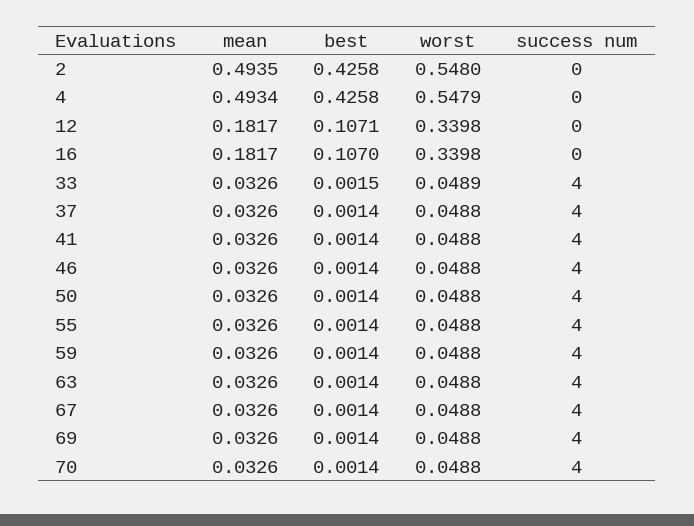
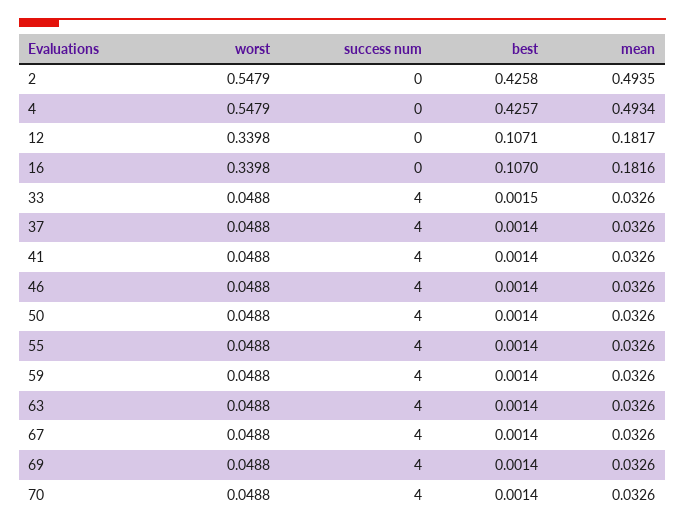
worst, 2: 0.548 -> 0.5479
best, 4: 0.4258 -> 0.4257
mean, 16: 0.1817 -> 0.1816
worst, 33: 0.0489 -> 0.0488

